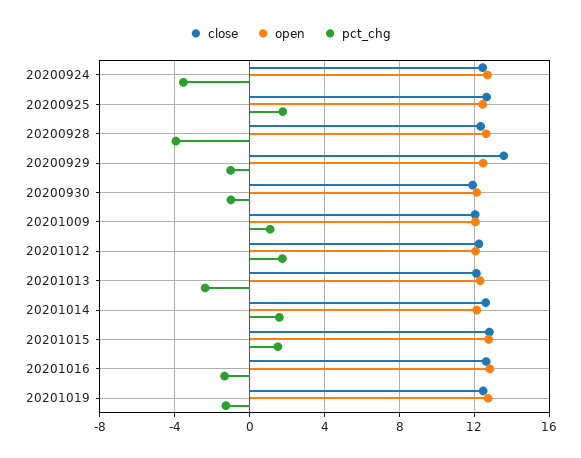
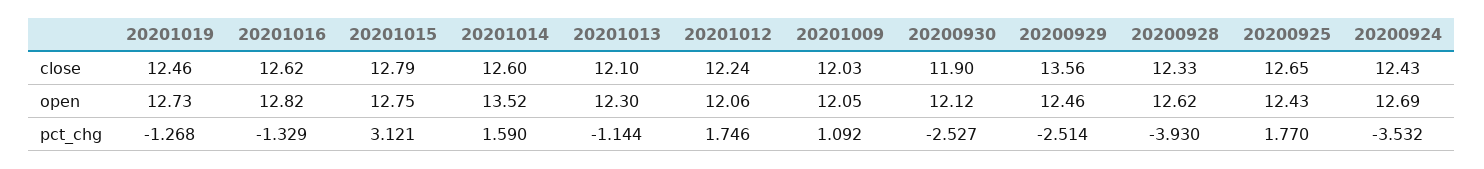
pct_chg, 20200929: -1 -> -2.514
pct_chg, 20200930: -1 -> -2.527
pct_chg, 20201013: -2.5 -> -1.144
open, 20201014: 12 -> 13.52
pct_chg, 20201015: 1.5 -> 3.121

